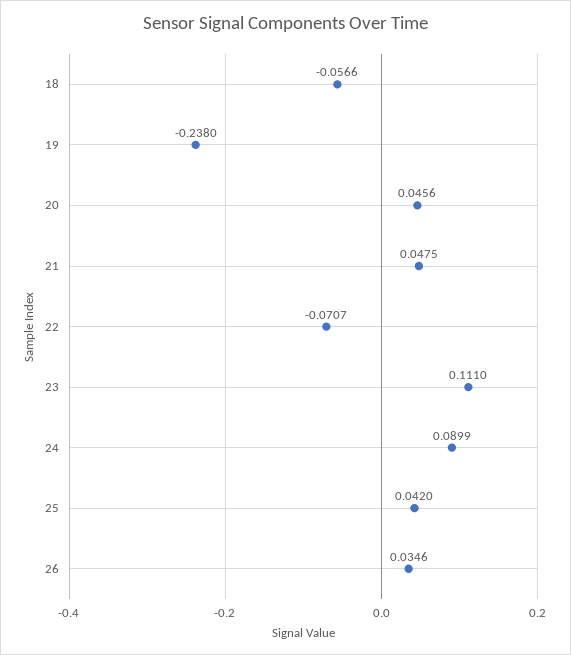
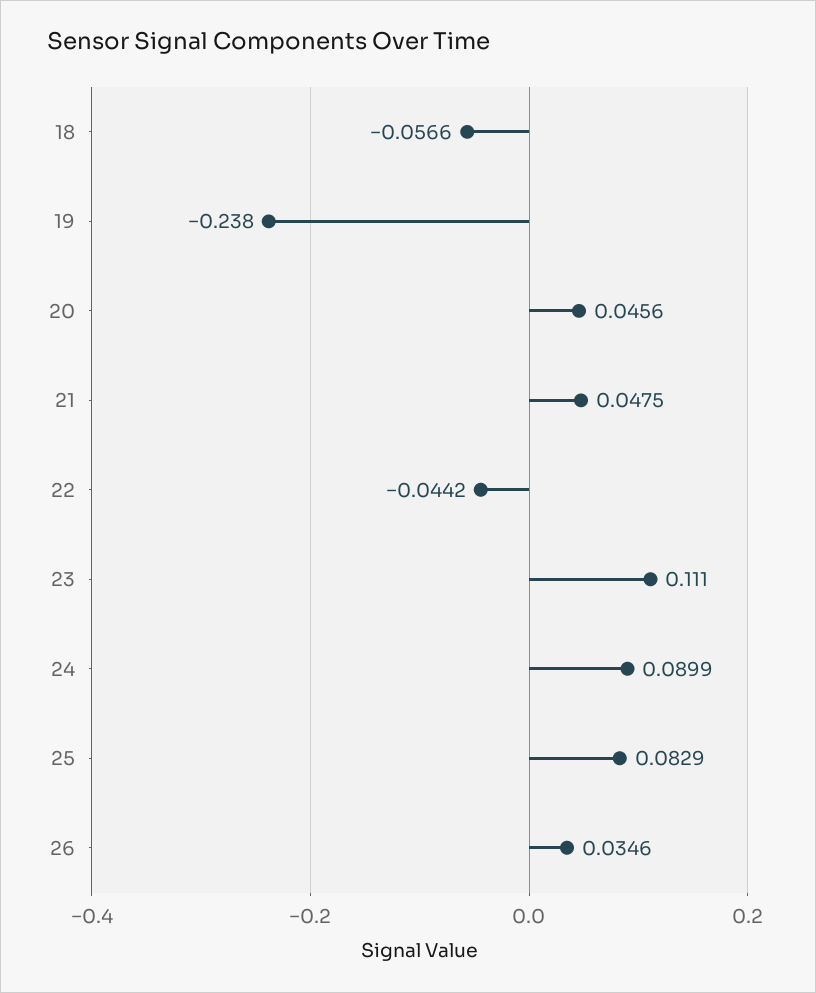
22: -0.0707 -> -0.0442
25: 0.042 -> 0.0829

